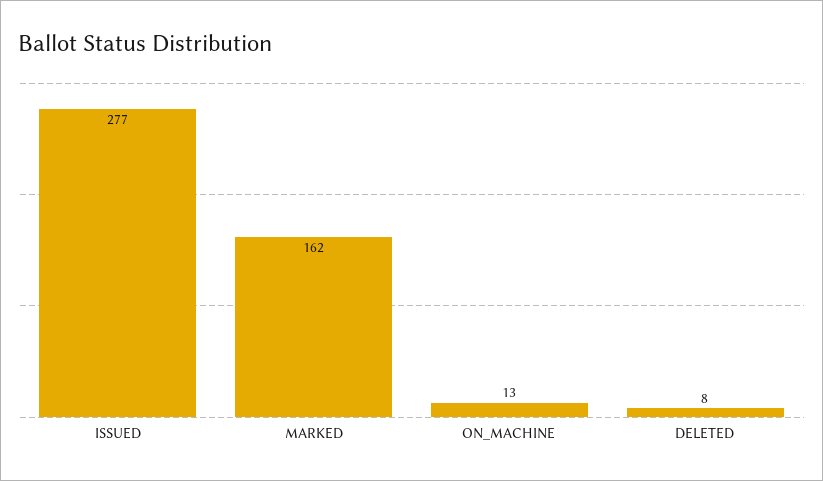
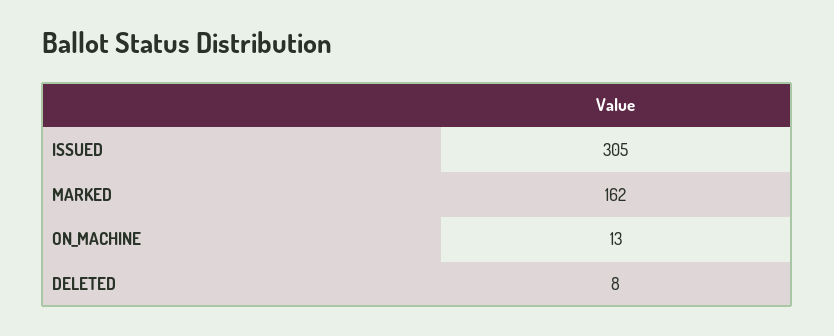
ISSUED: 277 -> 305

